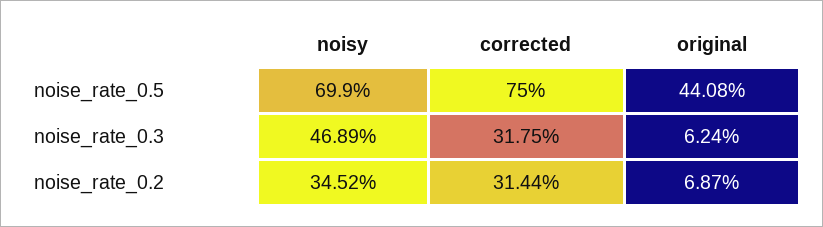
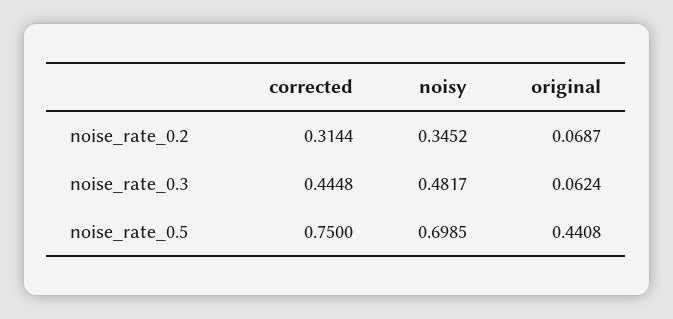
noisy, noise_rate_0.5: 0.699 -> 0.6985
noisy, noise_rate_0.3: 0.4689 -> 0.4817
corrected, noise_rate_0.3: 0.3175 -> 0.4448

